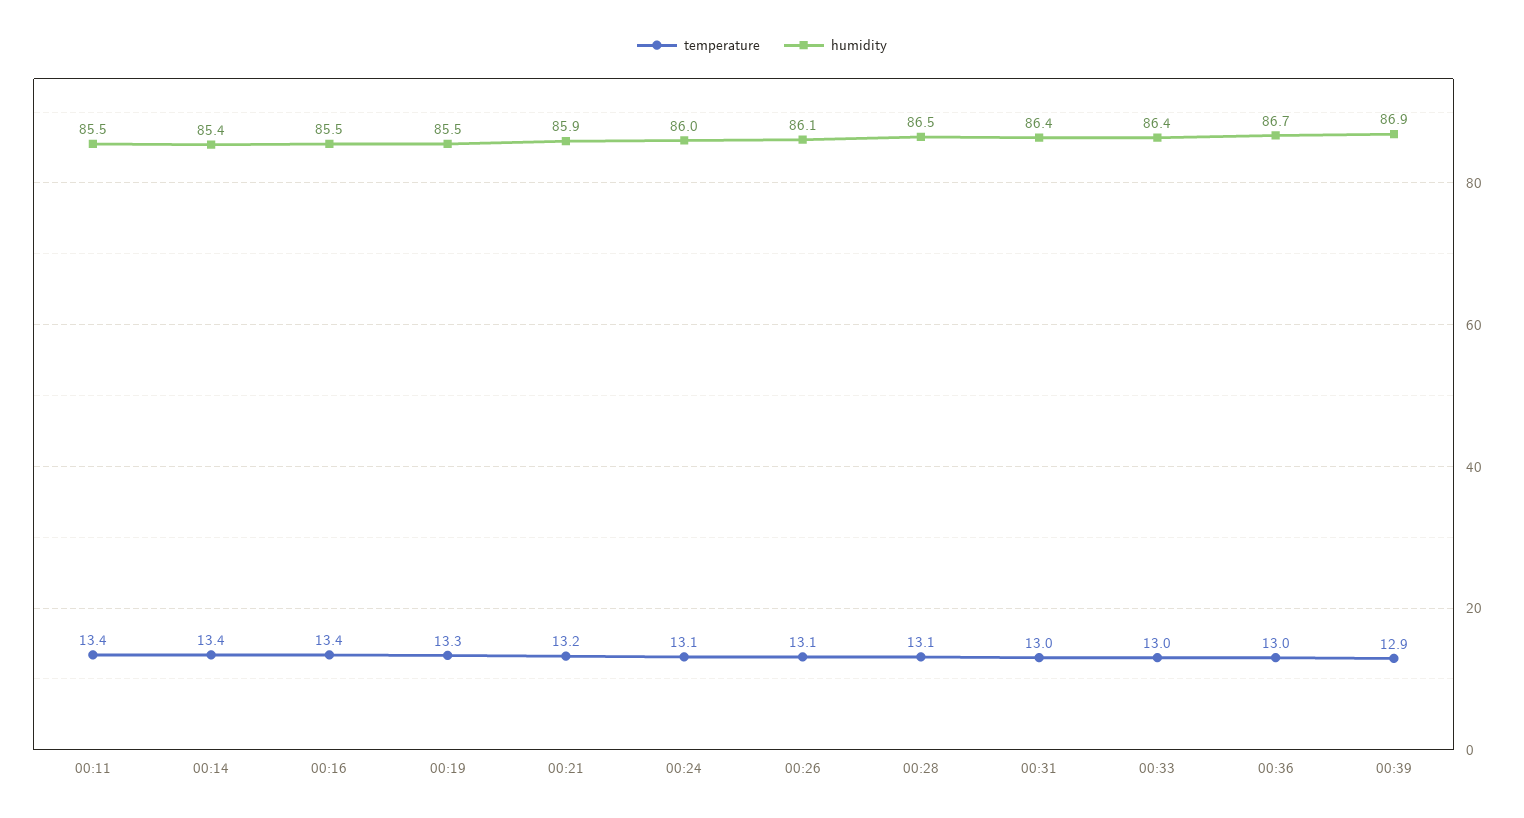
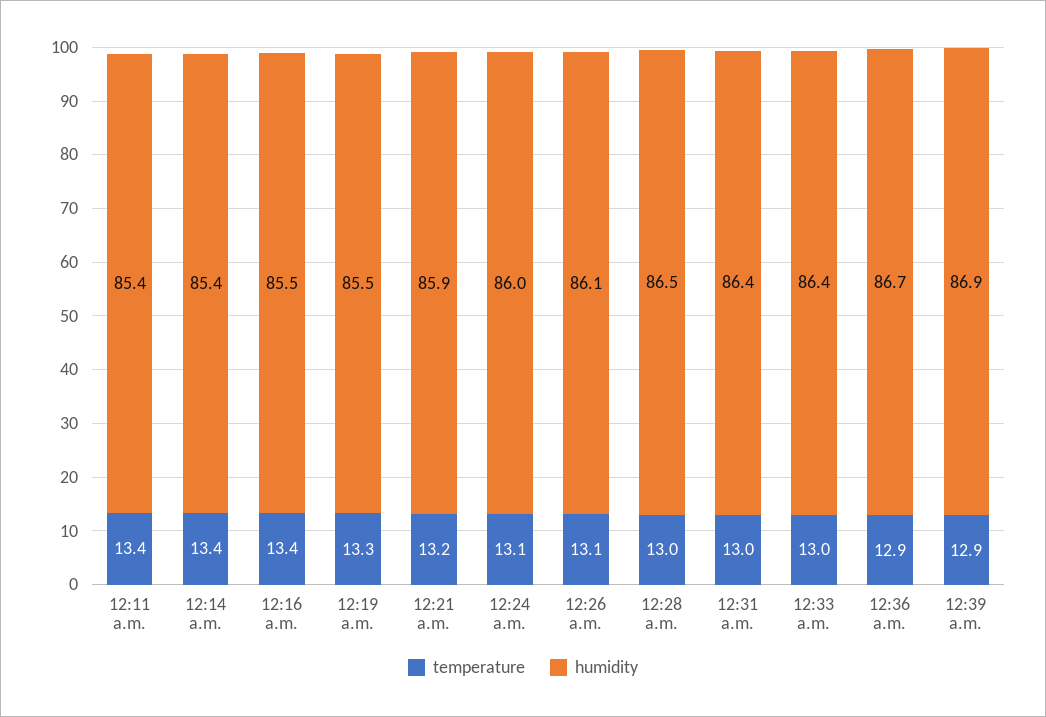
humidity, 00:11: 85.5 -> 85.4
temperature, 00:28: 13.1 -> 13
temperature, 00:36: 13 -> 12.9

